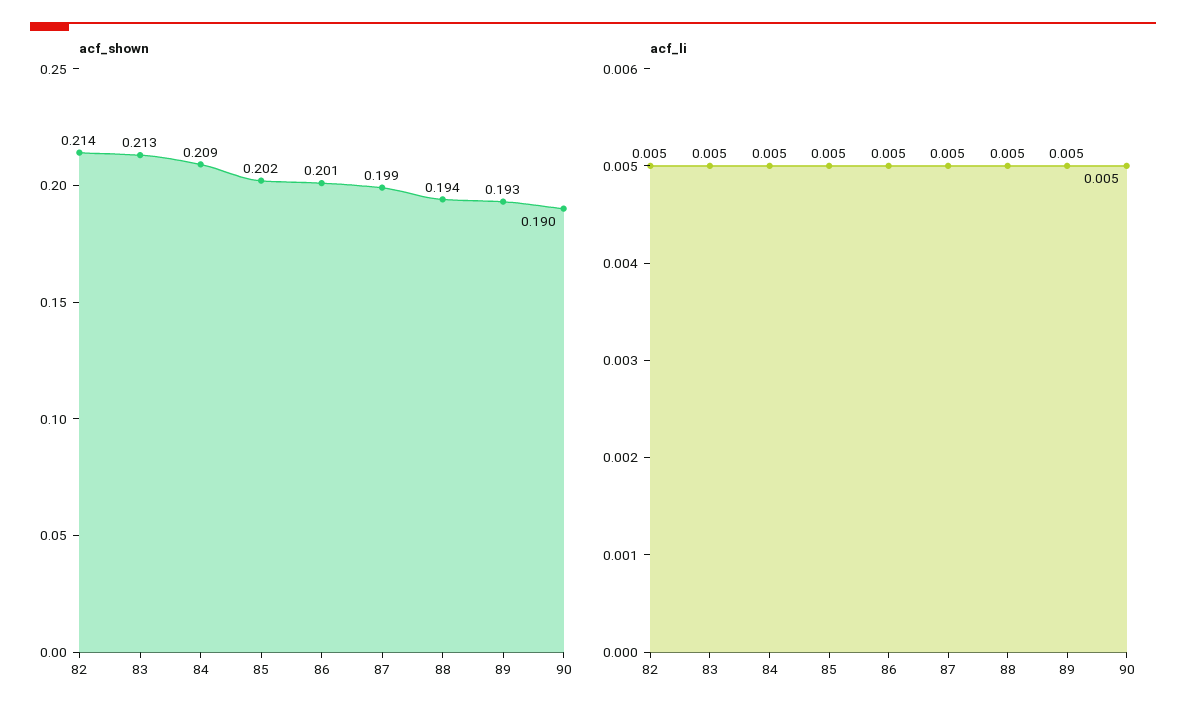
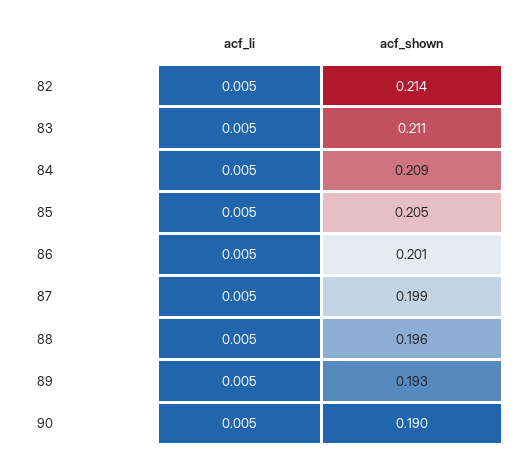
acf_shown, 83: 0.213 -> 0.211
acf_shown, 85: 0.202 -> 0.205
acf_shown, 88: 0.194 -> 0.196

